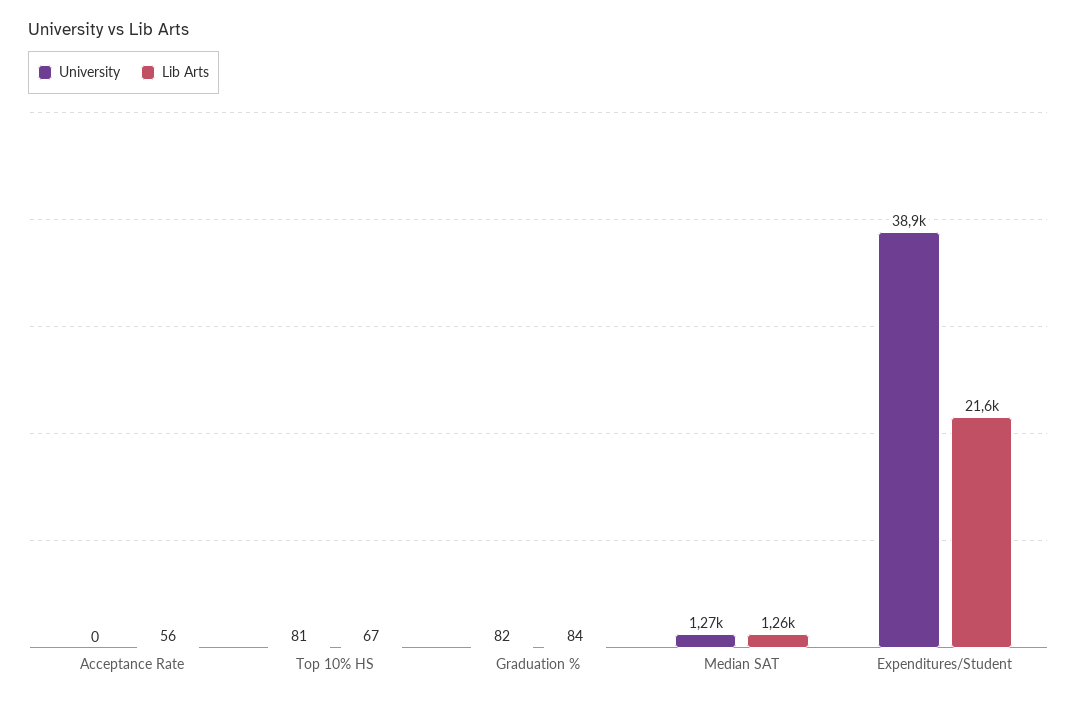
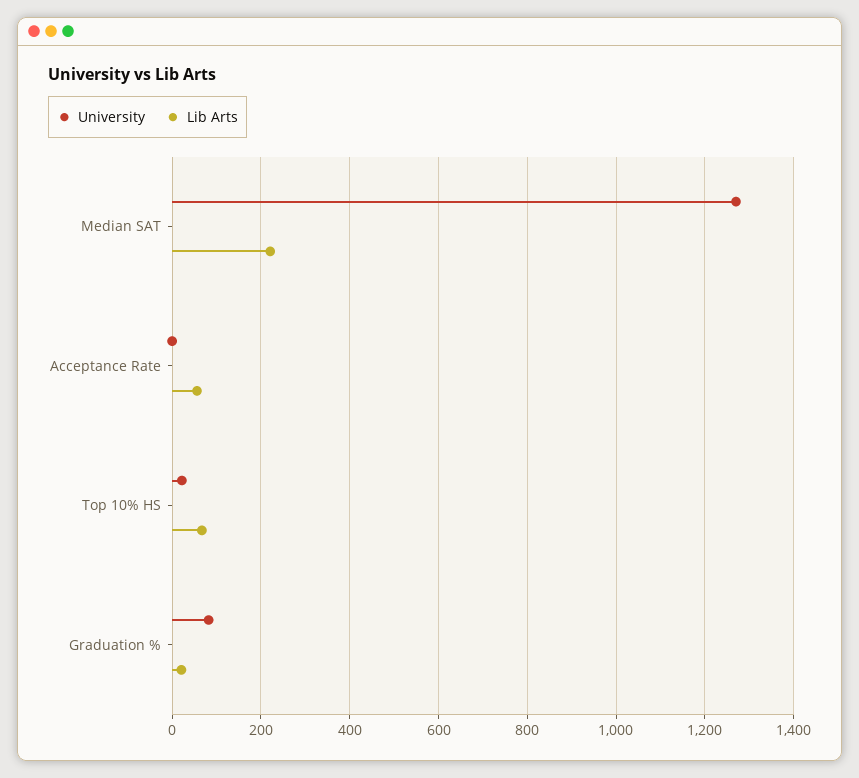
University, Top 10% HS: 81 -> 20
Lib Arts, Graduation %: 84 -> 20
Lib Arts, Median SAT: 1260 -> 220
University, Expenditures/Student: 38900 -> none
Lib Arts, Expenditures/Student: 21600 -> none

